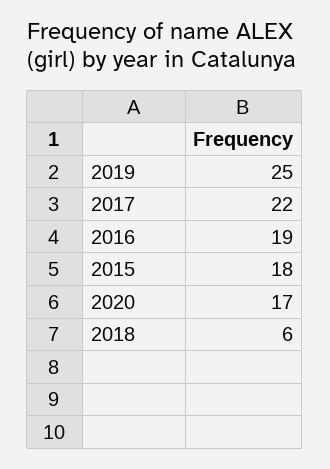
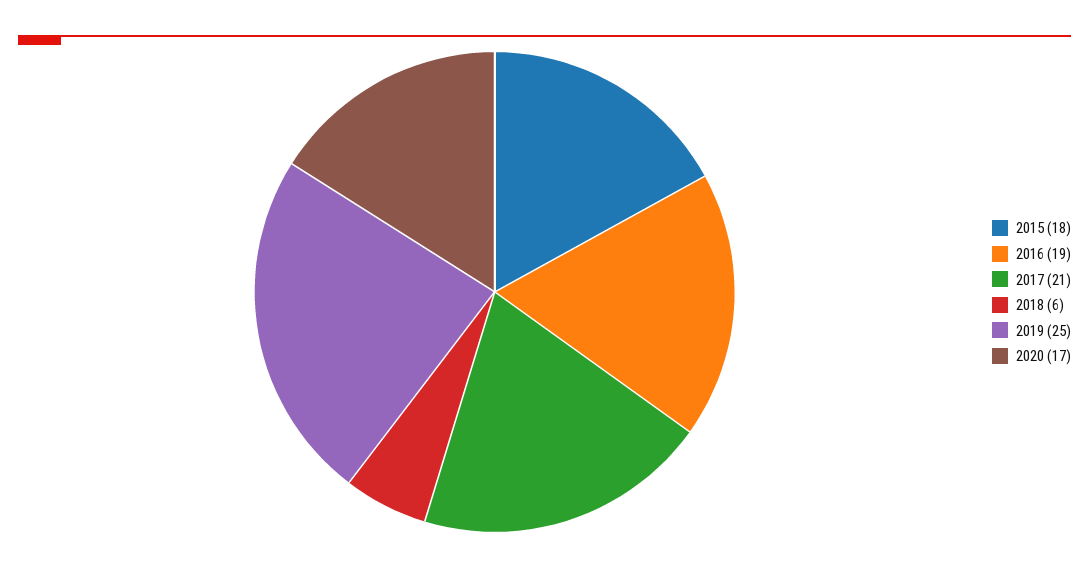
2017: 22 -> 21

